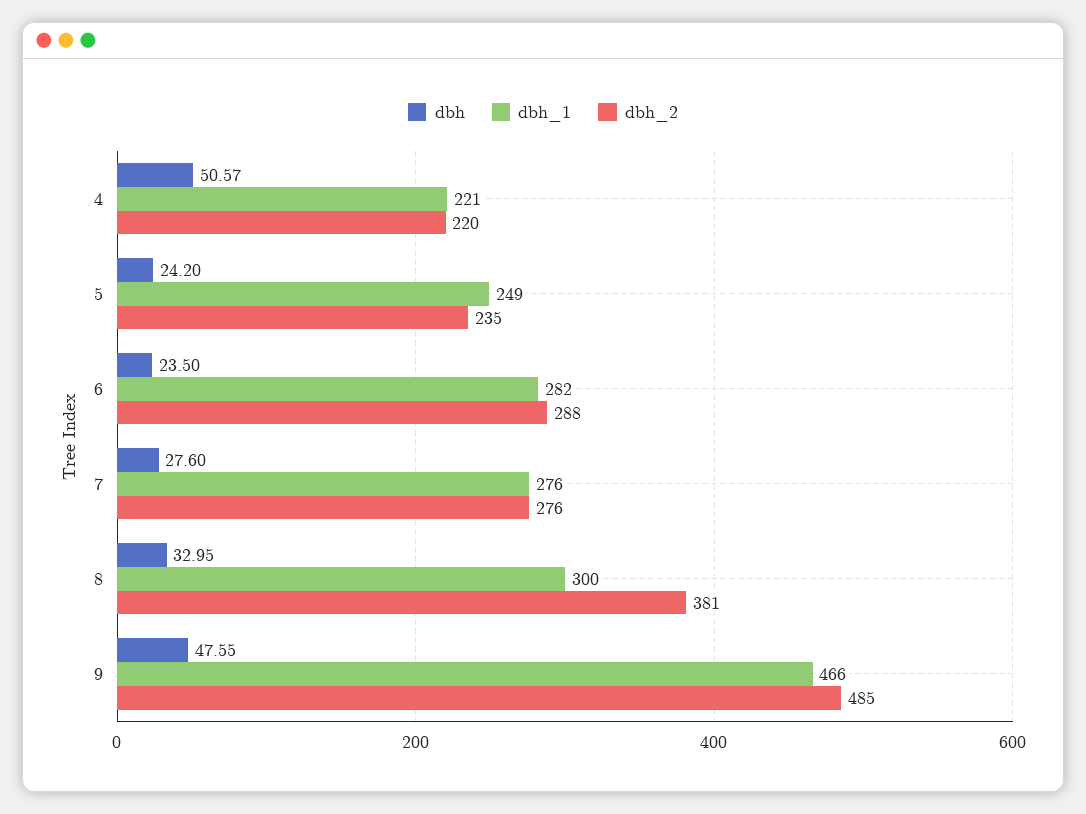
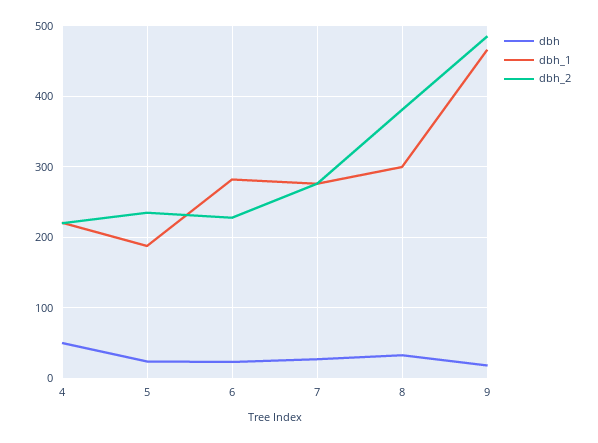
dbh_1, 5: 249 -> 190
dbh_2, 6: 288 -> 230
dbh, 9: 47.55 -> 20

